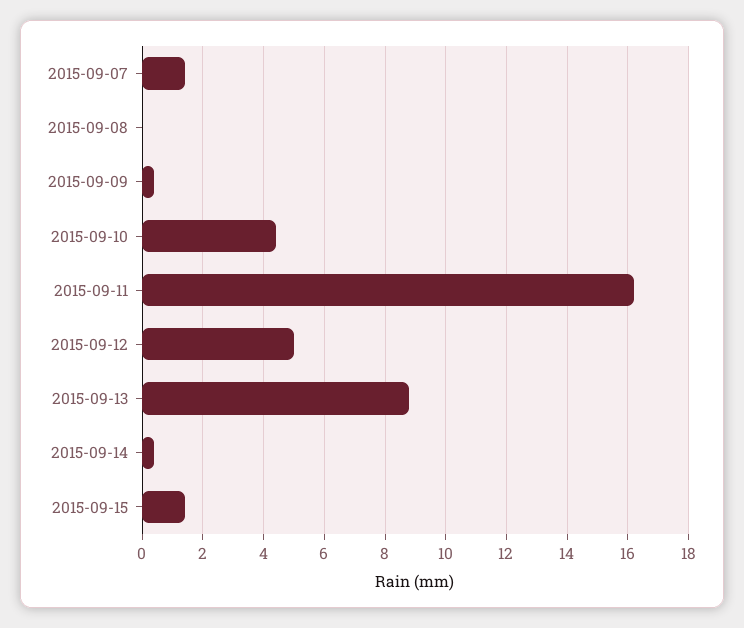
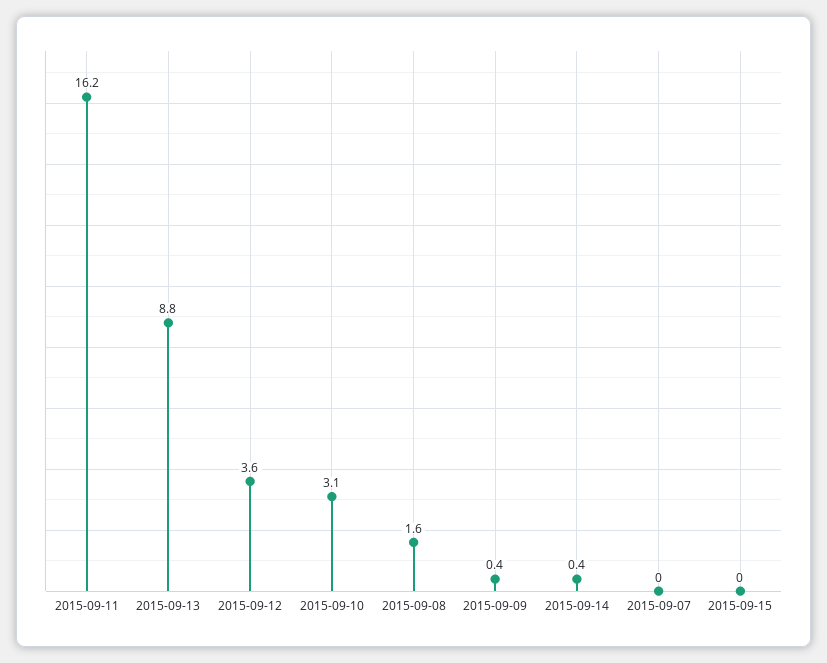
2015-09-07: 1.5 -> 0
2015-09-08: 0 -> 1.6
2015-09-10: 4.5 -> 3.1
2015-09-12: 5 -> 3.6
2015-09-15: 1.5 -> 0

